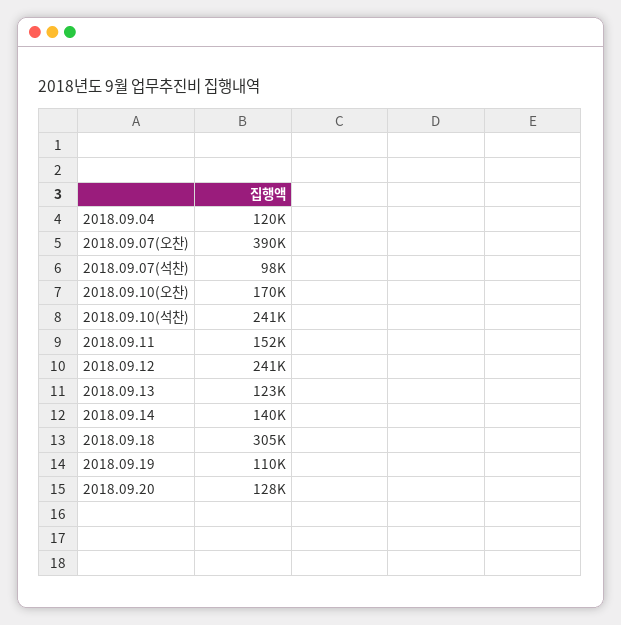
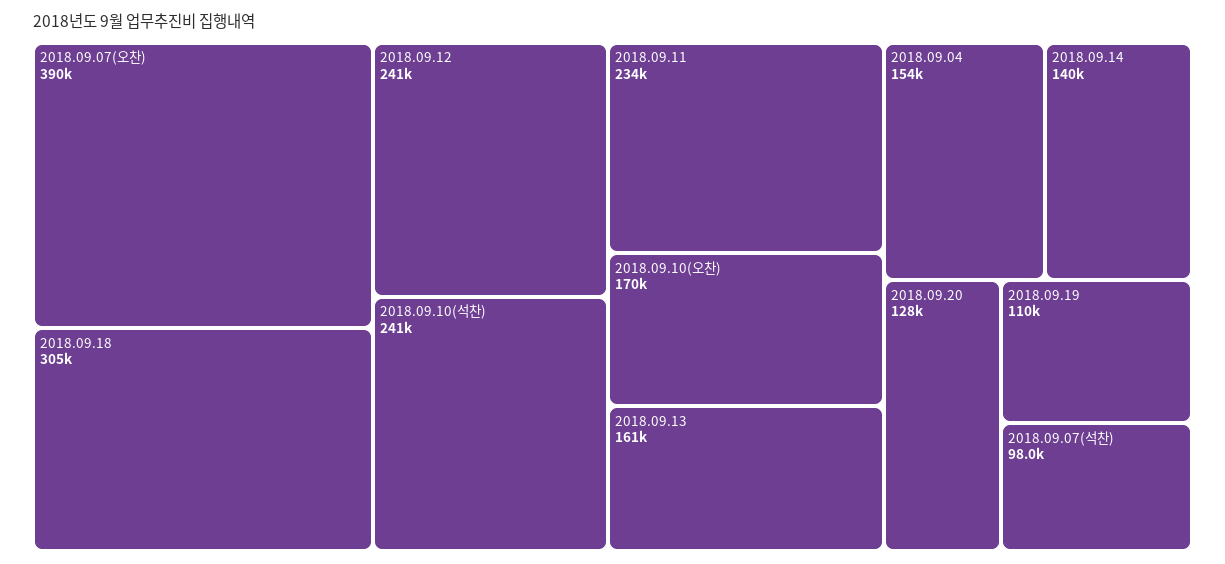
2018.09.04: 120000 -> 154000
2018.09.11: 152000 -> 234000
2018.09.13: 123000 -> 161000

